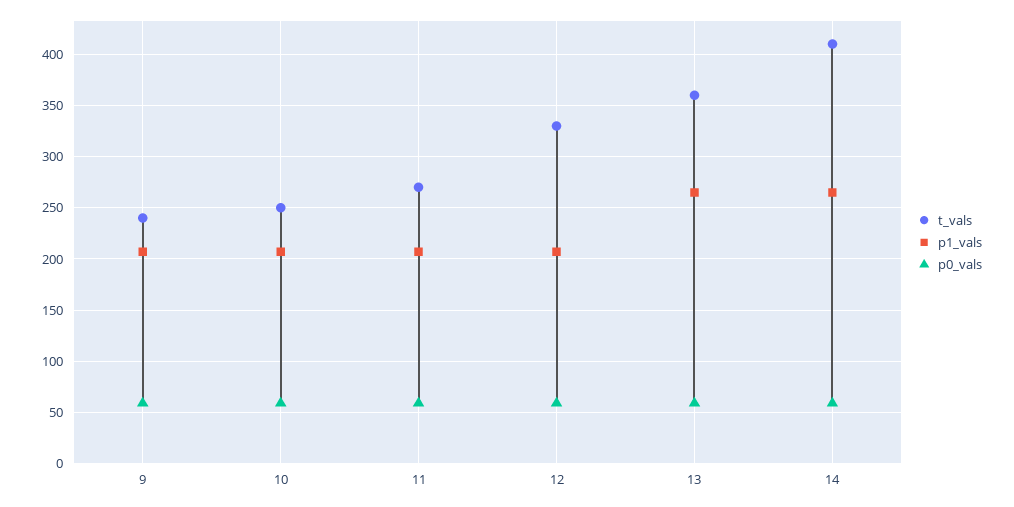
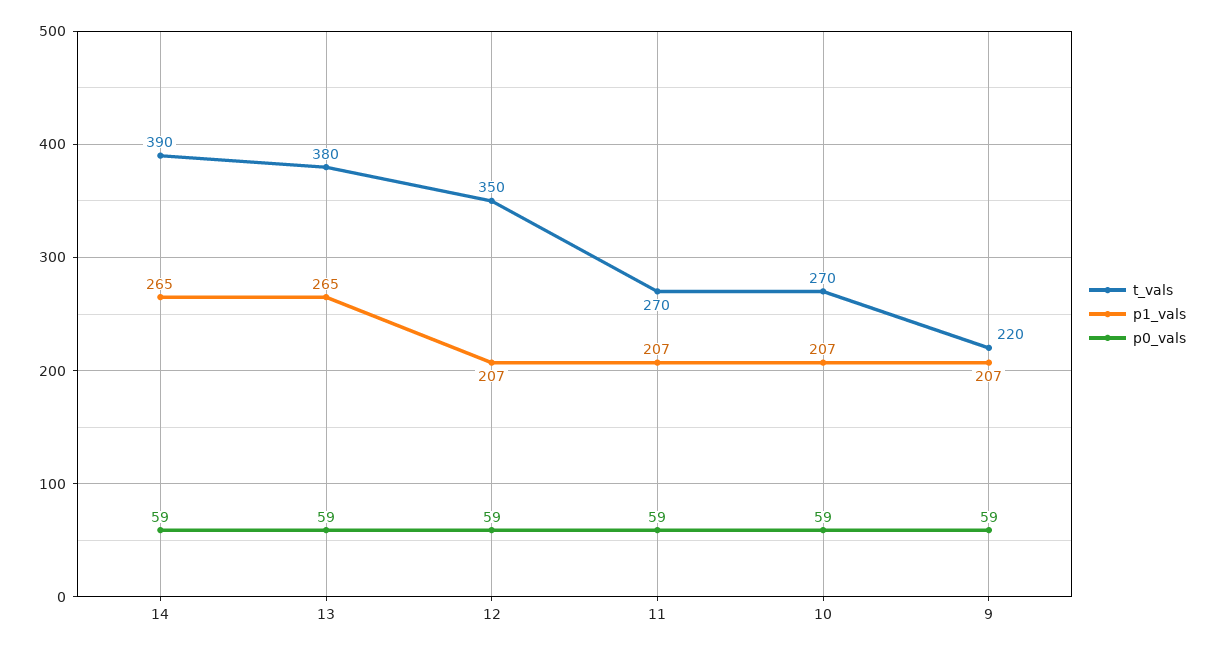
t_vals, 9: 240 -> 220
t_vals, 10: 250 -> 270
t_vals, 12: 330 -> 350
t_vals, 13: 360 -> 380
t_vals, 14: 410 -> 390

